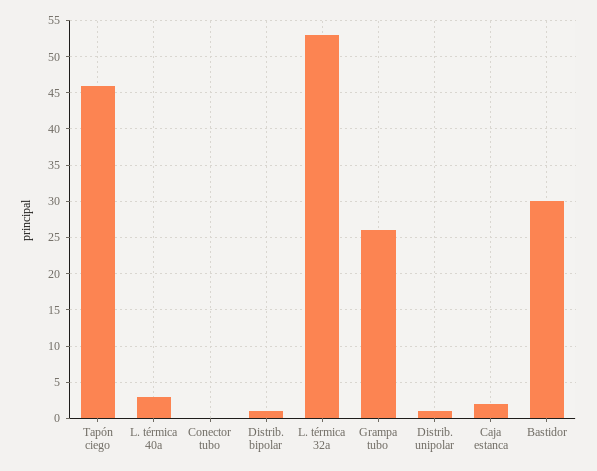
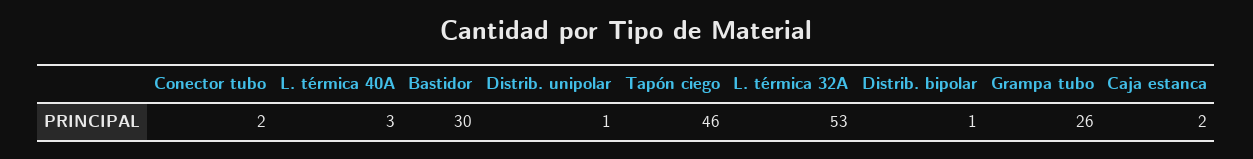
Conector tubo: 0 -> 2

